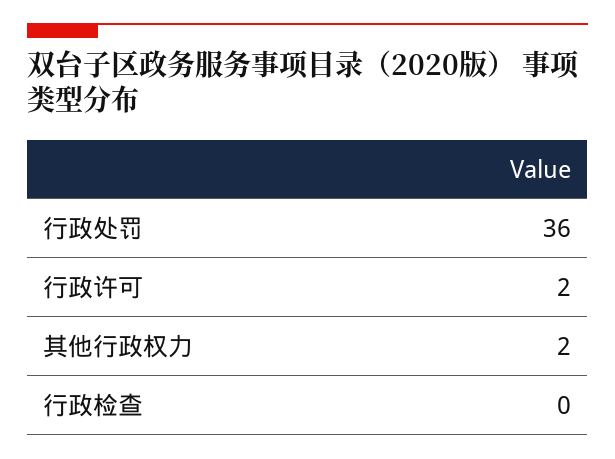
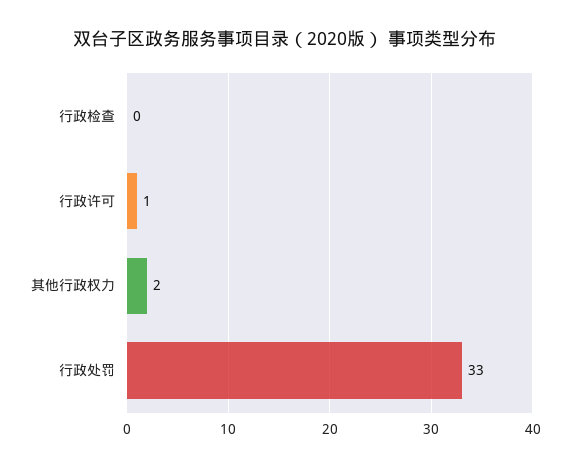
行政处罚: 36 -> 33
行政许可: 2 -> 1

